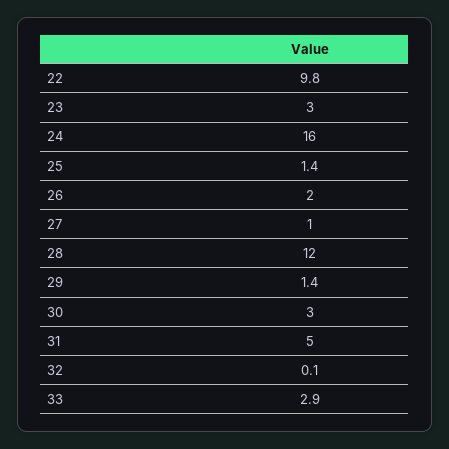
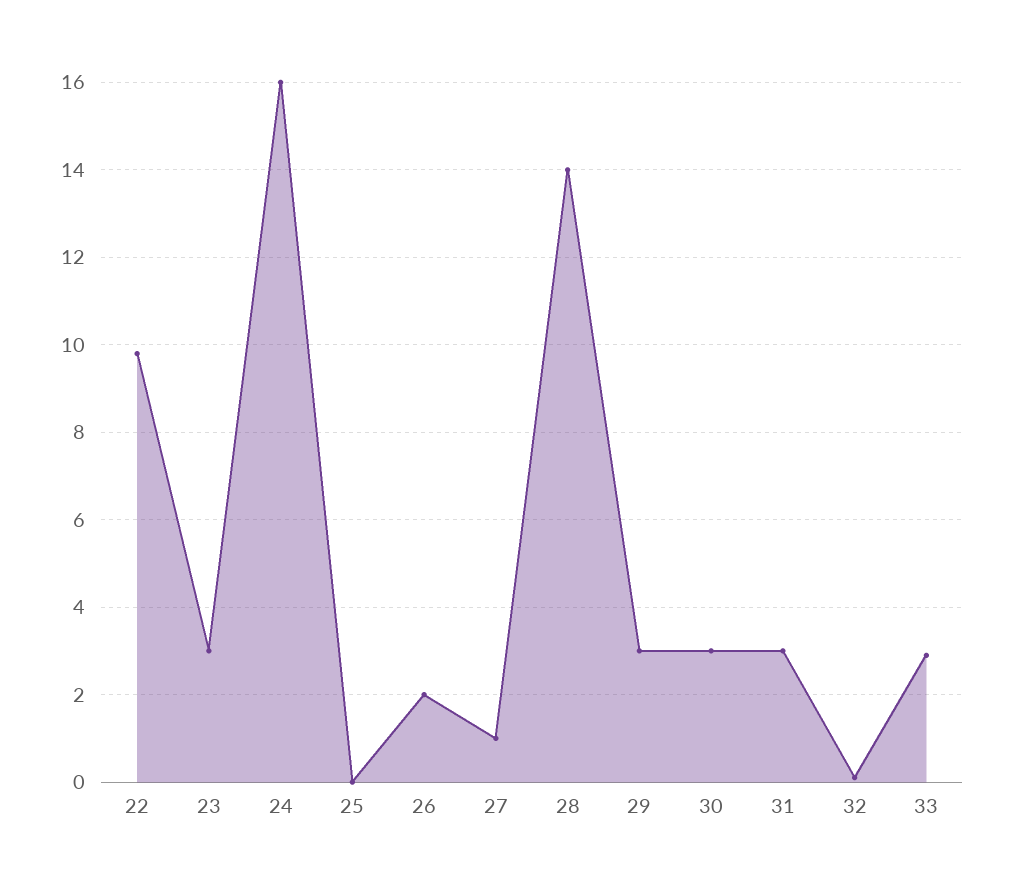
25: 1.4 -> 0
28: 12 -> 14
29: 1.4 -> 3
31: 5 -> 3

